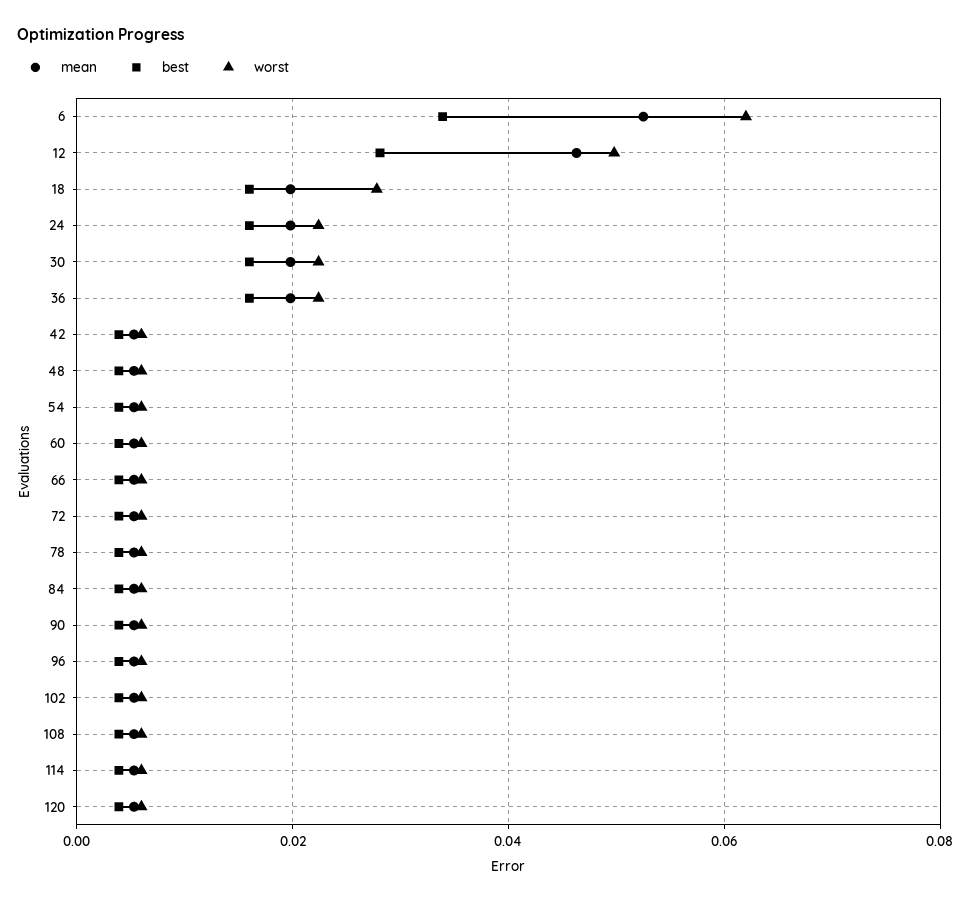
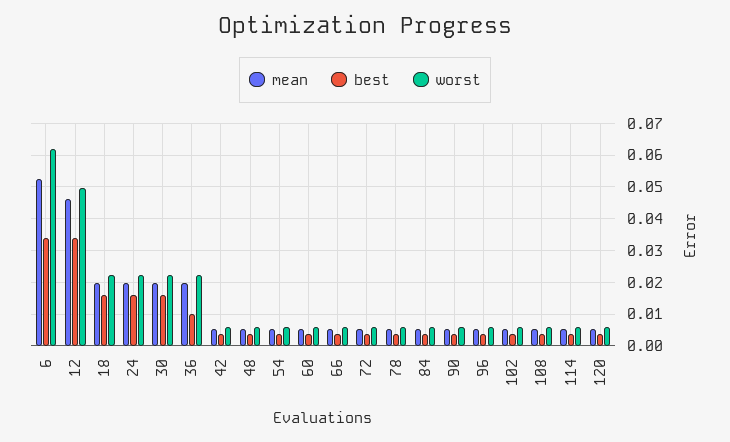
best, 12: 0.028 -> 0.034
worst, 18: 0.028 -> 0.022
best, 36: 0.016 -> 0.01

